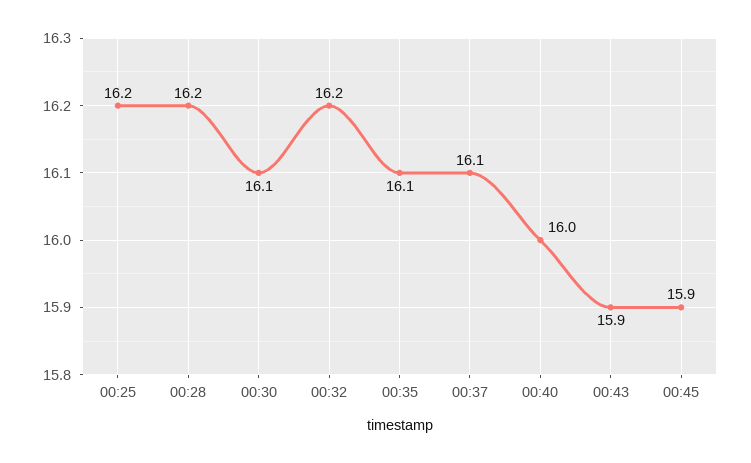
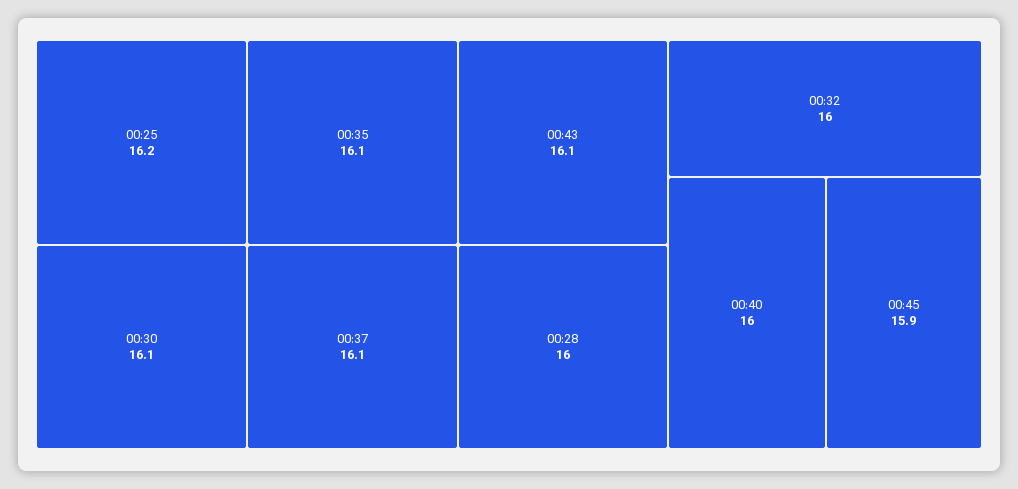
00:28: 16.2 -> 16
00:32: 16.2 -> 16
00:43: 15.9 -> 16.1

